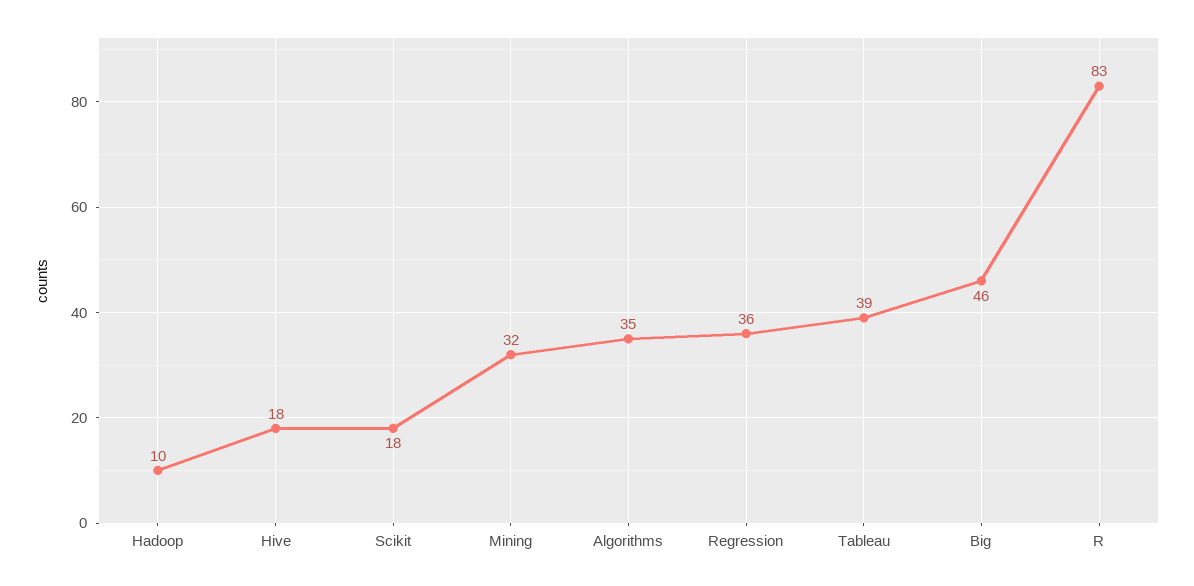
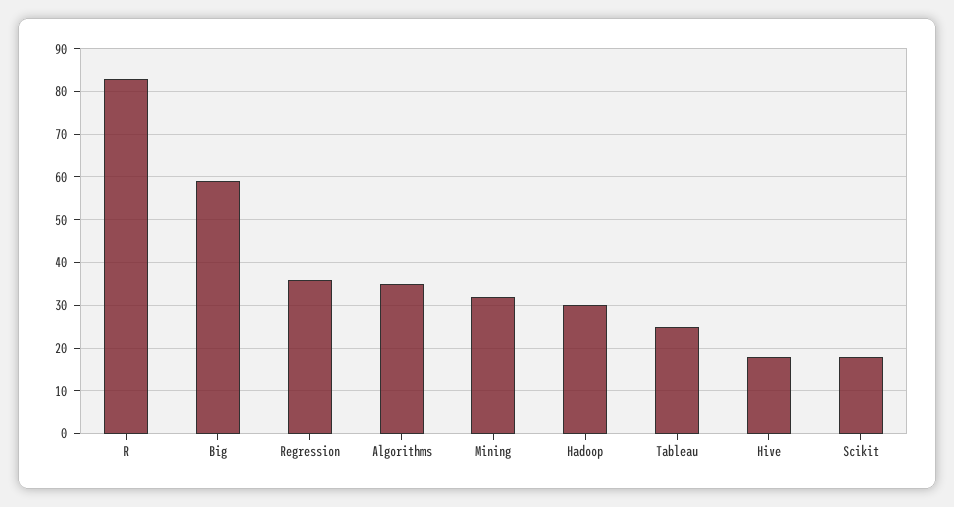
Hadoop: 10 -> 30
Tableau: 39 -> 25
Big: 46 -> 60

